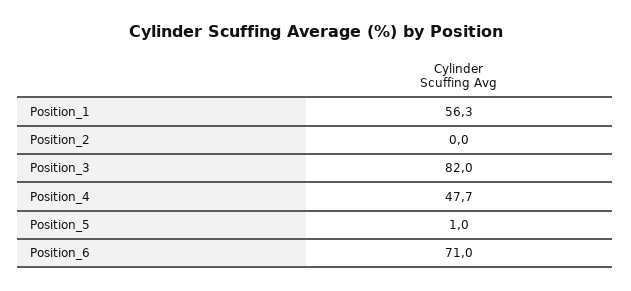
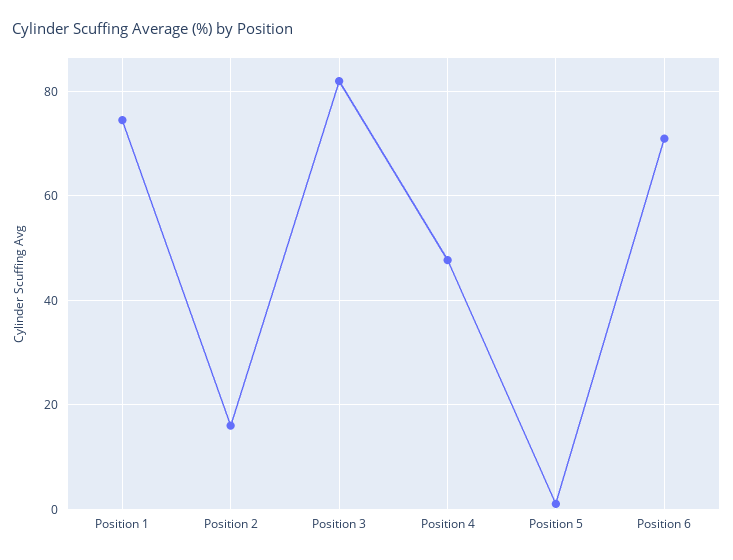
Position_1: 56.3 -> 74
Position_2: 0 -> 16

